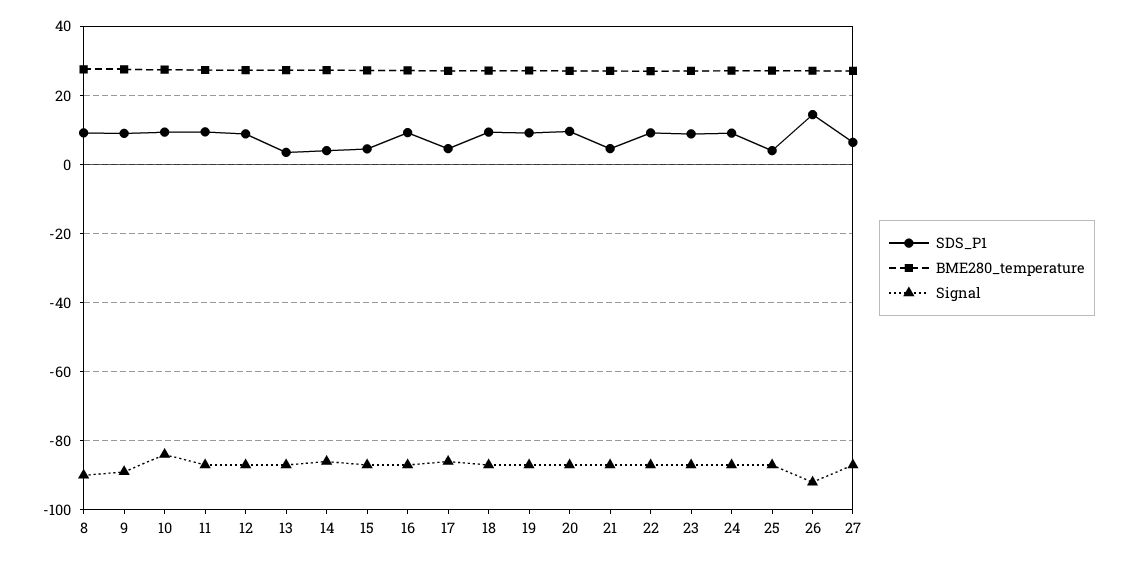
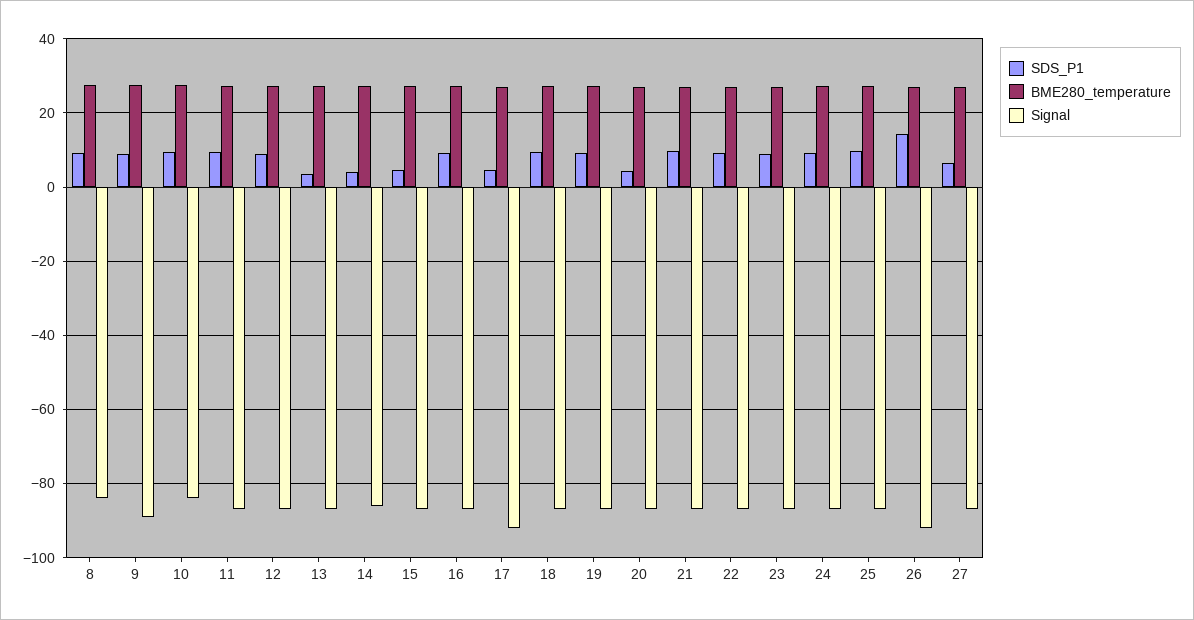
Signal, 8: -90 -> -84
Signal, 17: -86 -> -92
SDS_P1, 20: 10 -> 4
SDS_P1, 21: 4 -> 10
SDS_P1, 25: 4 -> 10

